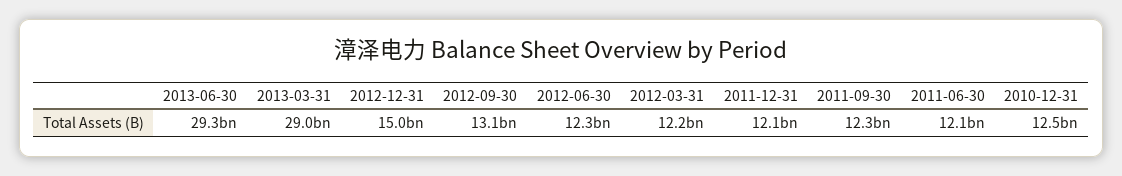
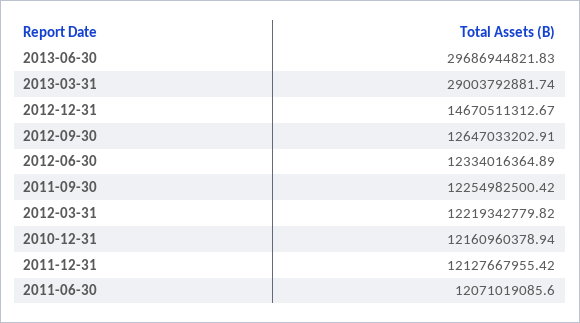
2013-06-30: 29300000000 -> 29686944821.83
2012-12-31: 15000000000 -> 14670511312.67
2012-09-30: 13100000000 -> 12647033202.91
2010-12-31: 12500000000 -> 12160960378.94

